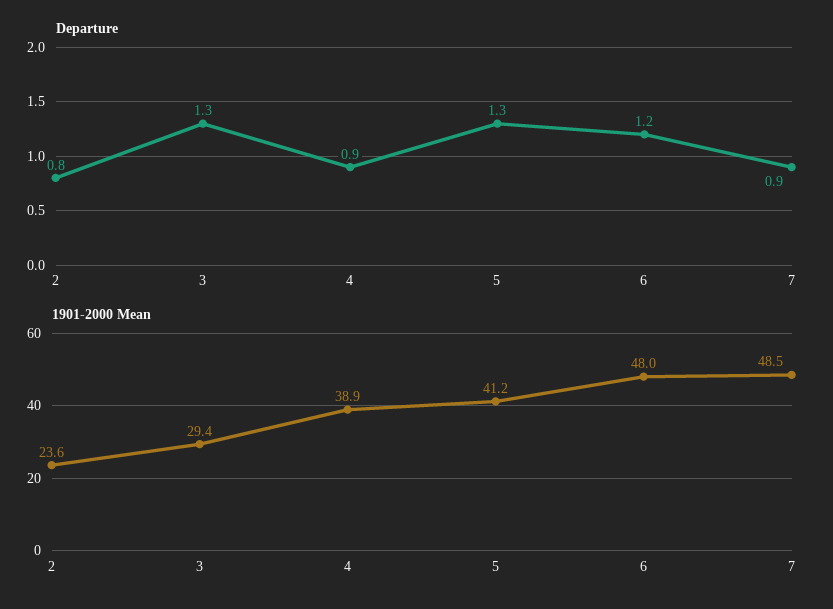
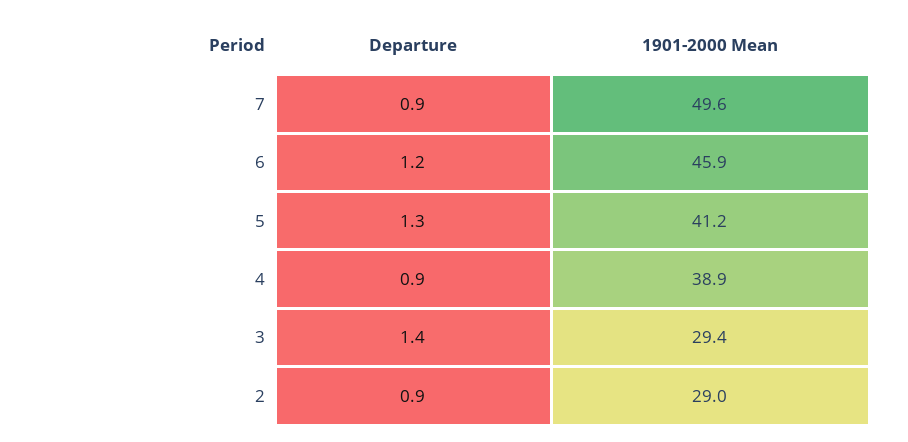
Departure, 2: 0.8 -> 0.9
Departure, 3: 1.3 -> 1.4
1901-2000 Mean, 2: 23.6 -> 29
1901-2000 Mean, 6: 48 -> 45.9
1901-2000 Mean, 7: 48.5 -> 49.6

